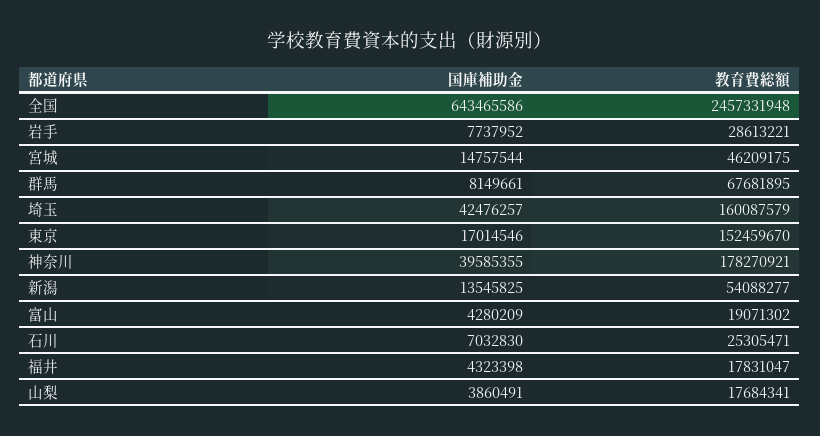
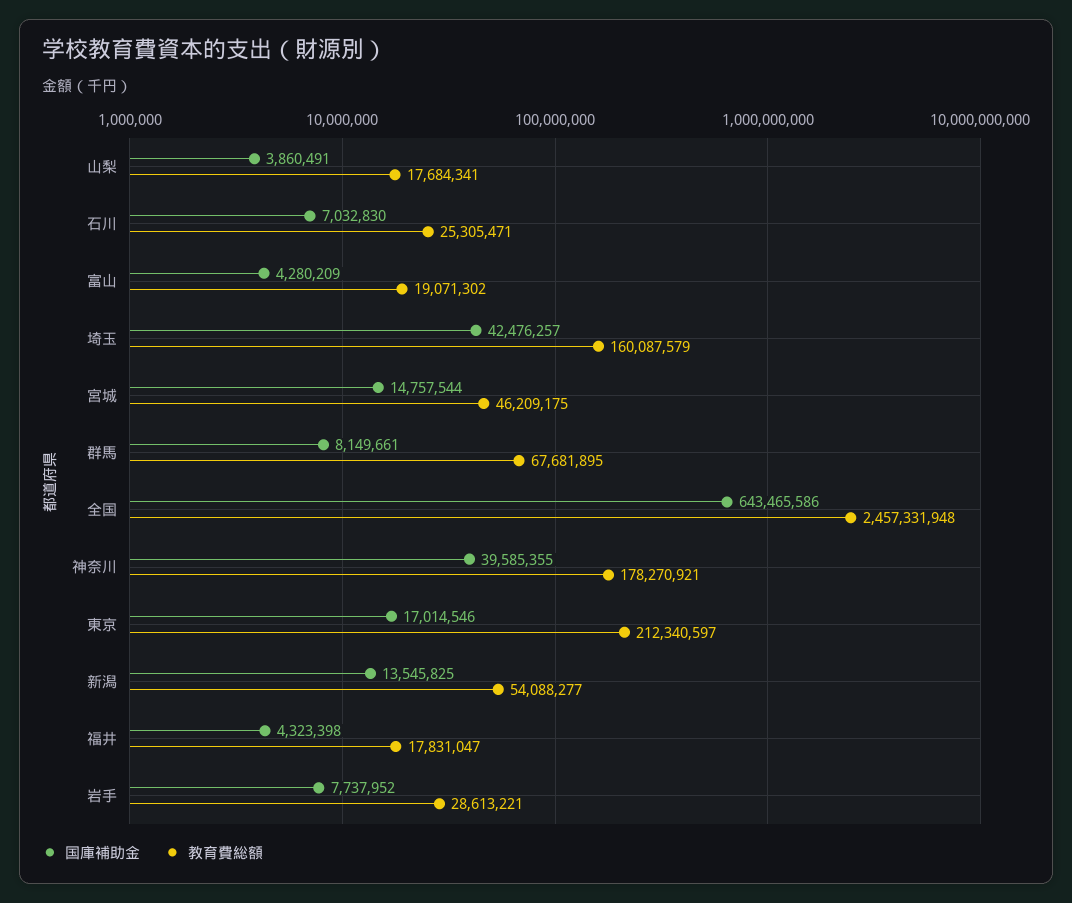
教育費総額, 東京: 152459670 -> 212340597

